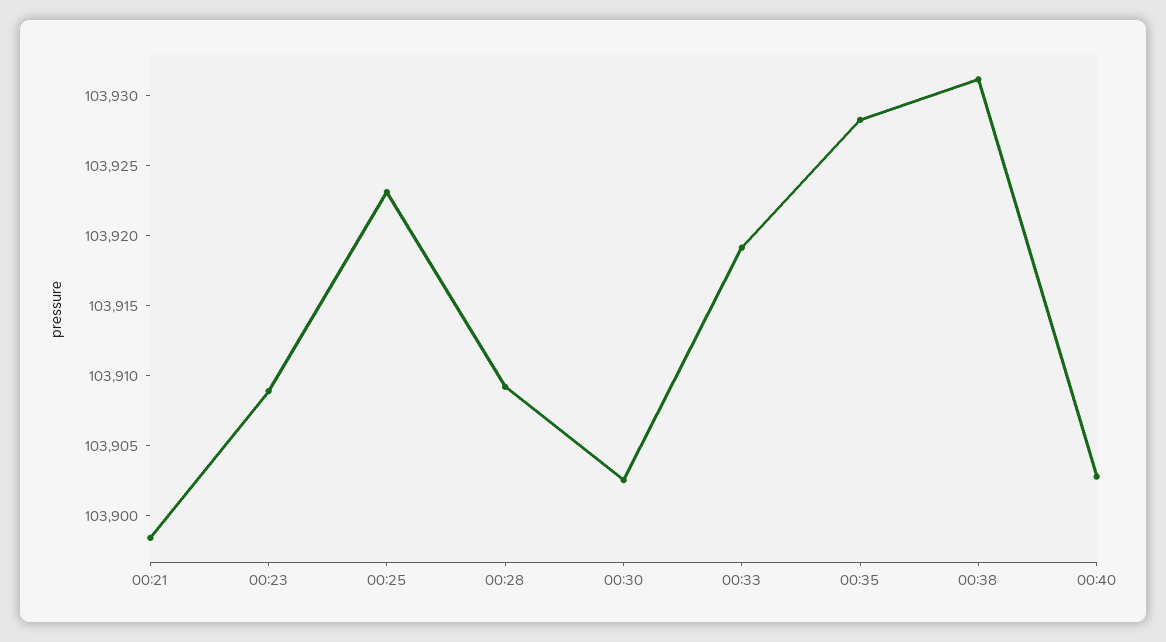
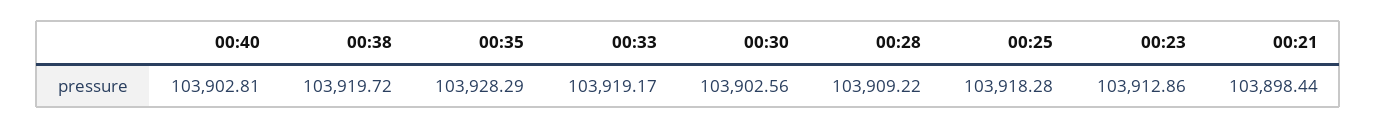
00:23: 103909 -> 103912.86
00:25: 103923 -> 103918.28
00:38: 103931 -> 103919.72

